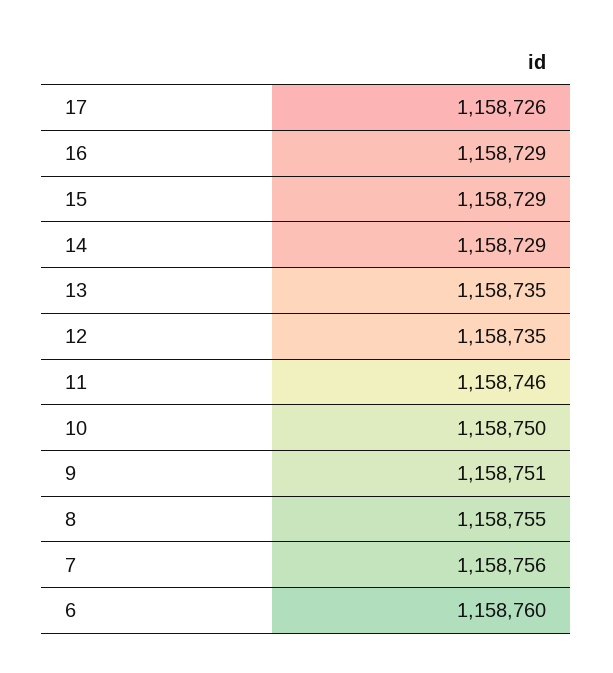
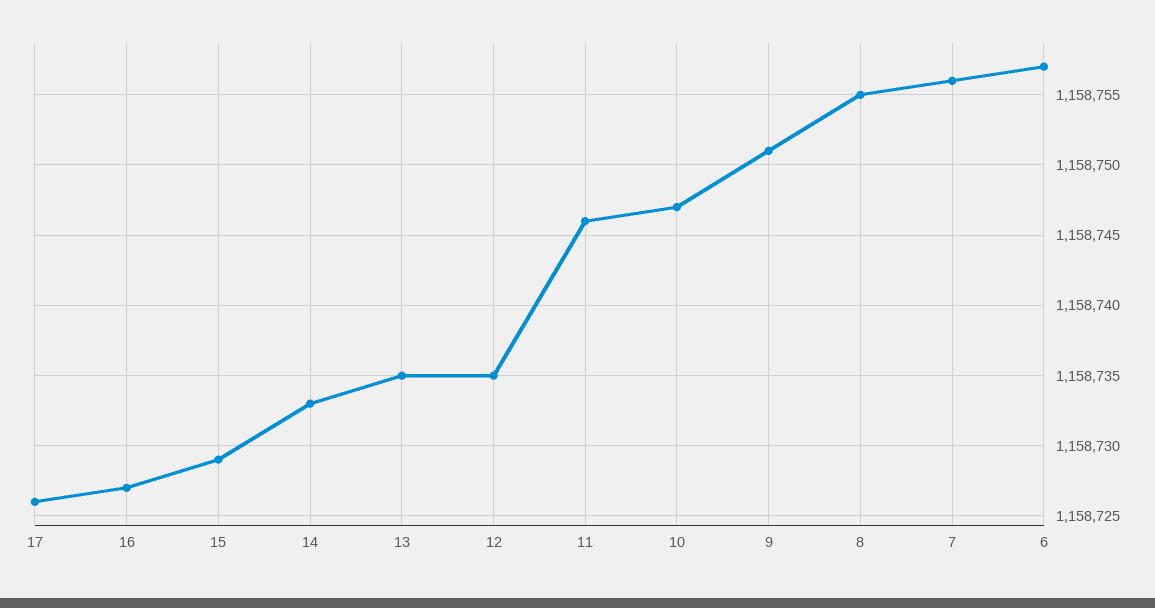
16: 1158729 -> 1158727
14: 1158729 -> 1158733
10: 1158750 -> 1158747
6: 1158760 -> 1158757

